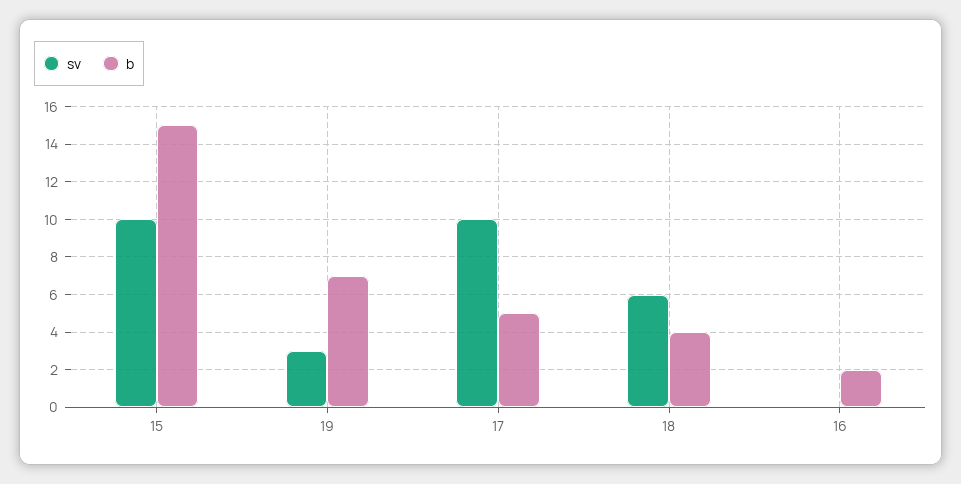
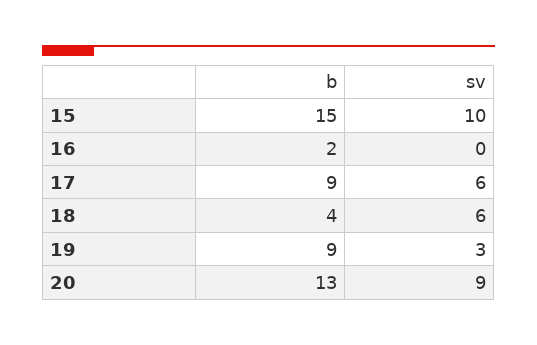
b, 19: 7 -> 9
sv, 17: 10 -> 6
b, 17: 5 -> 9
b, 20: none -> 13
sv, 20: none -> 9

